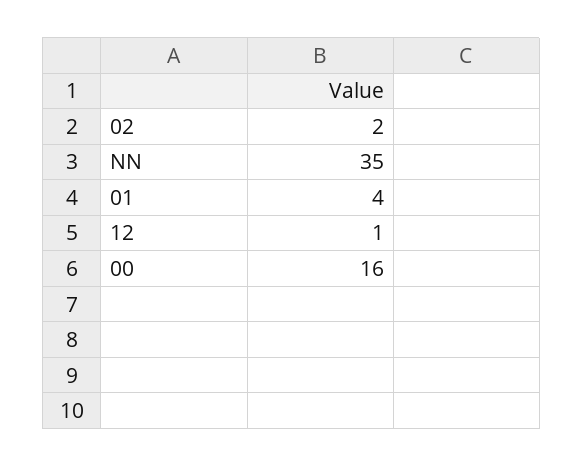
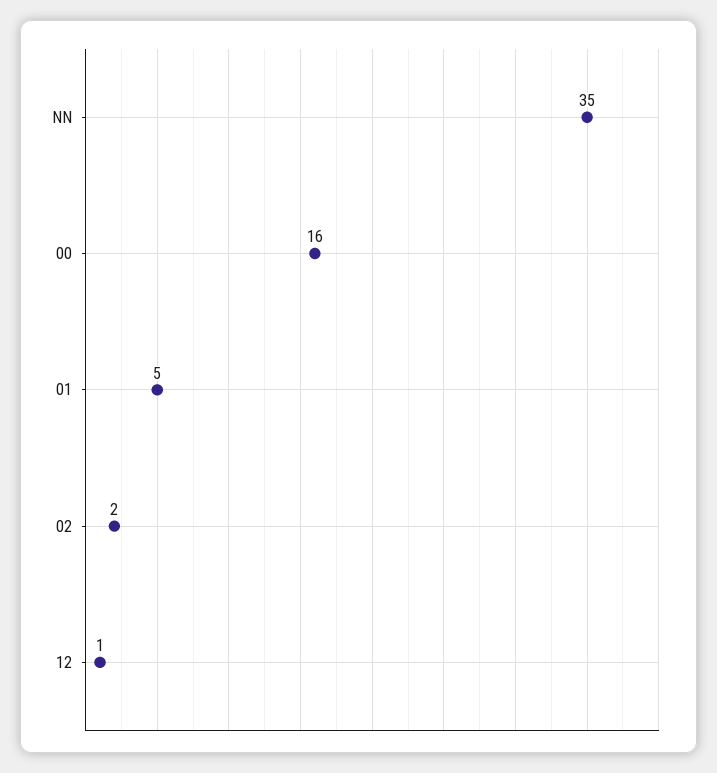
01: 4 -> 5

